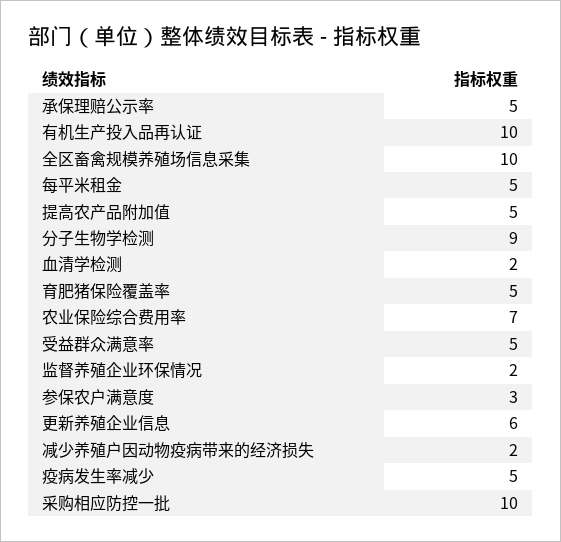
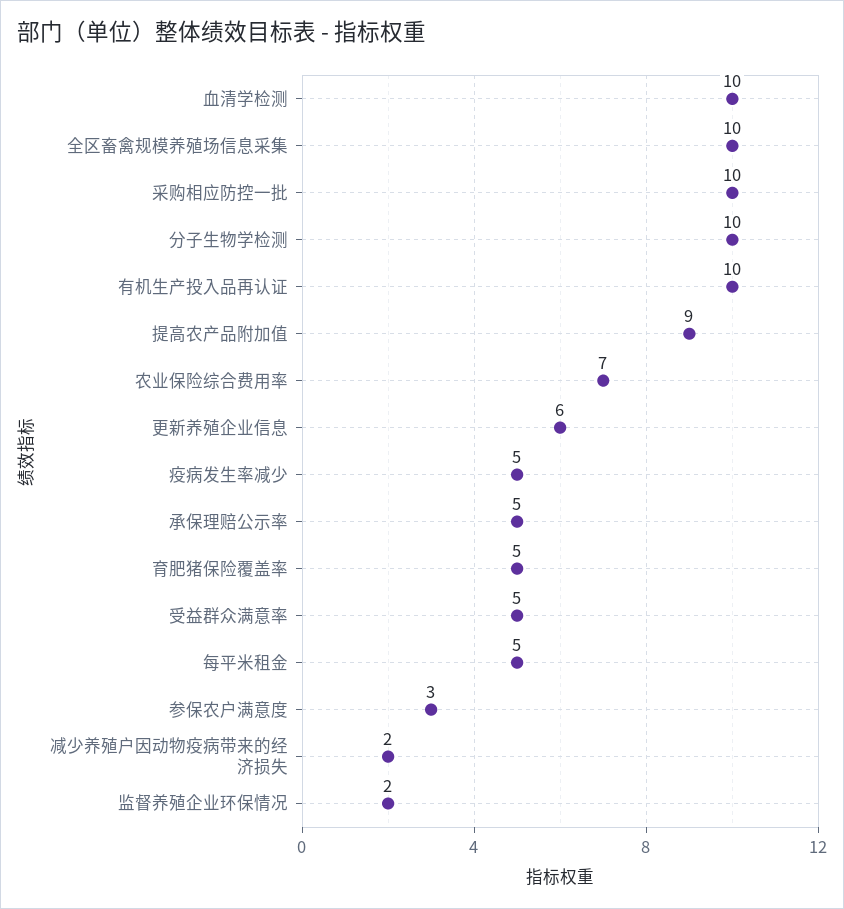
提高农产品附加值: 5 -> 9
分子生物学检测: 9 -> 10
血清学检测: 2 -> 10

